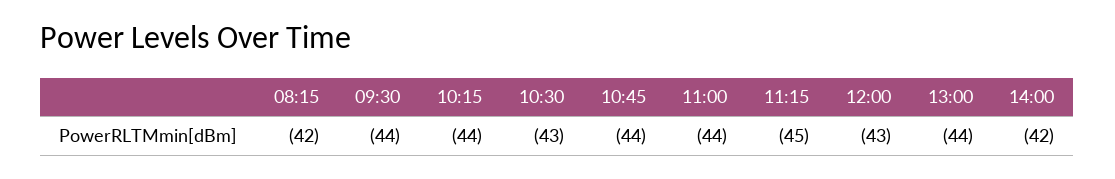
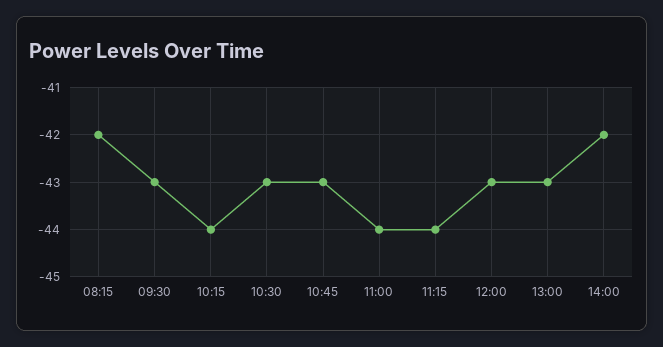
09:30: -44 -> -43
10:45: -44 -> -43
11:15: -45 -> -44
13:00: -44 -> -43

